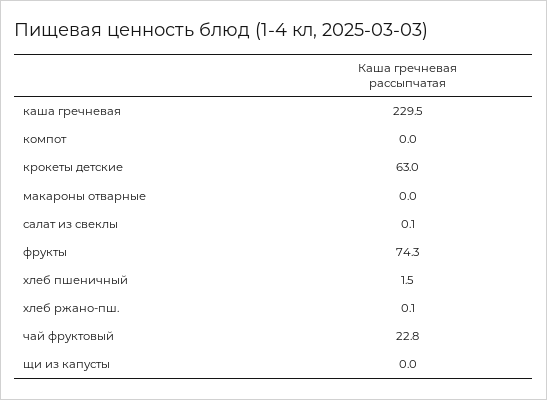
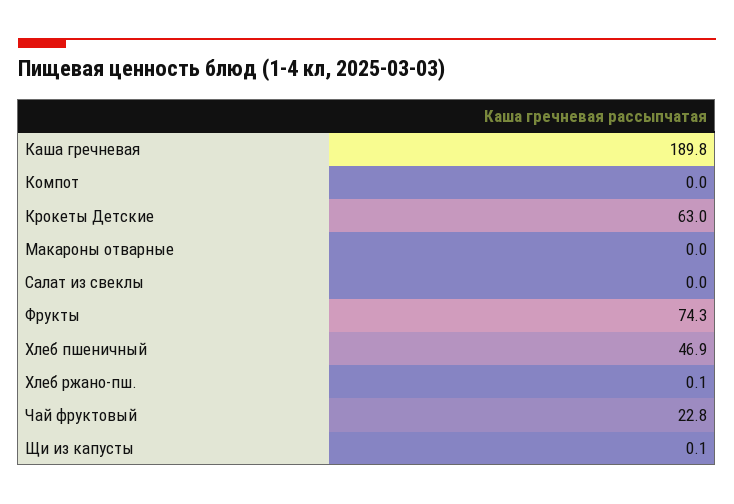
каша гречневая: 229.5 -> 189.8
салат из свеклы: 0.1 -> 0
хлеб пшеничный: 1.5 -> 46.9
щи из капусты: 0 -> 0.1

